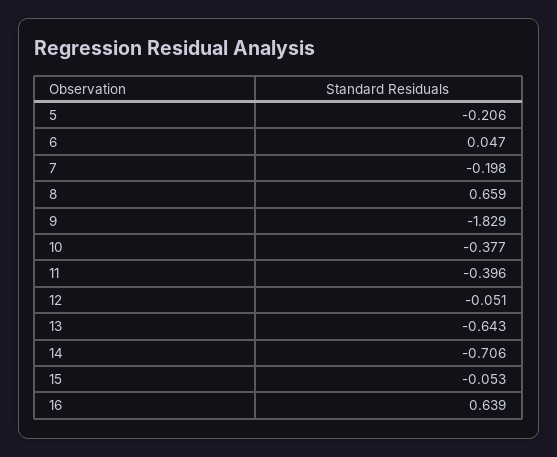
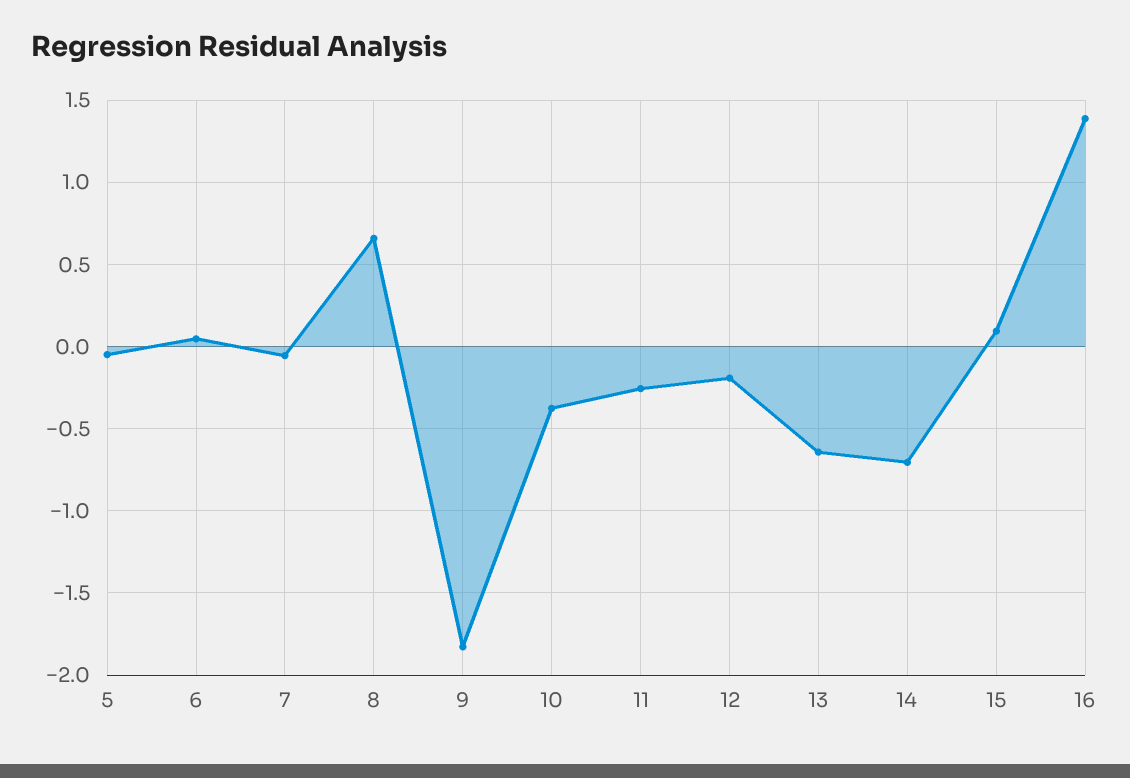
5: -0.206 -> -0.05
7: -0.198 -> -0.05
11: -0.396 -> -0.25
12: -0.051 -> -0.2
15: -0.053 -> 0.1
16: 0.639 -> 1.4

